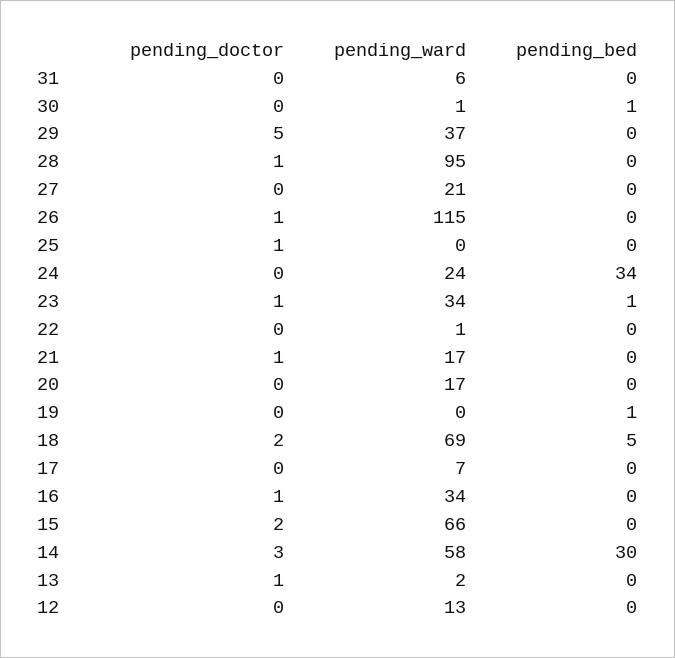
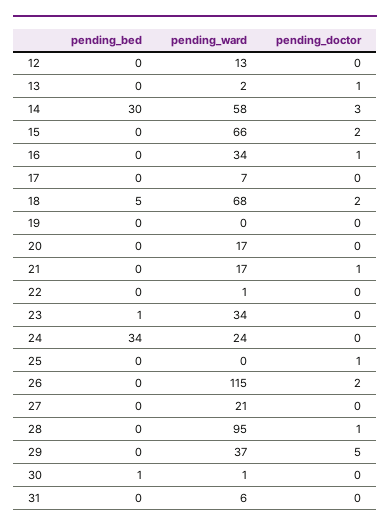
pending_doctor, 26: 1 -> 2
pending_doctor, 23: 1 -> 0
pending_bed, 19: 1 -> 0
pending_ward, 18: 69 -> 68

